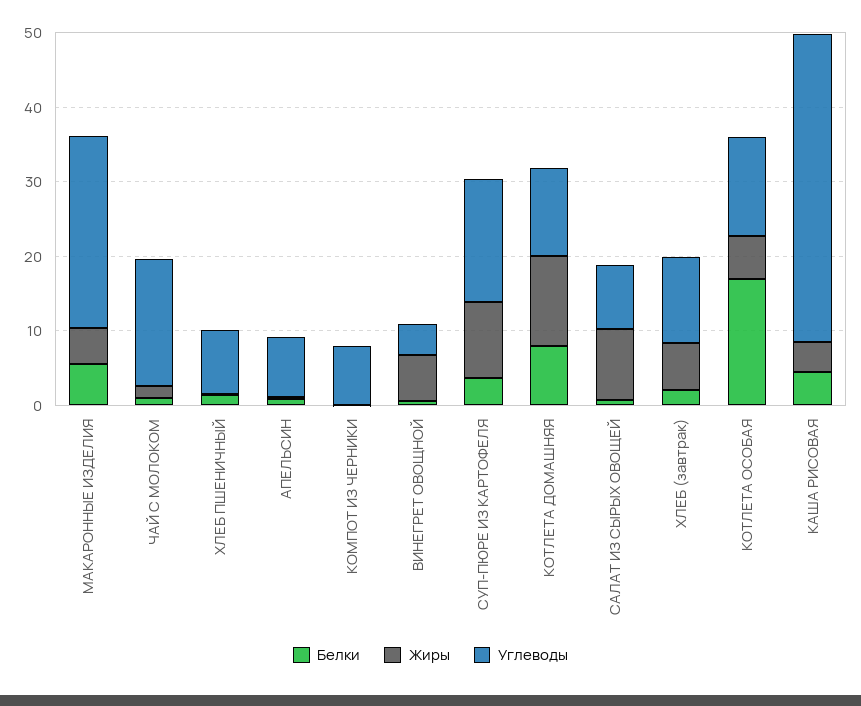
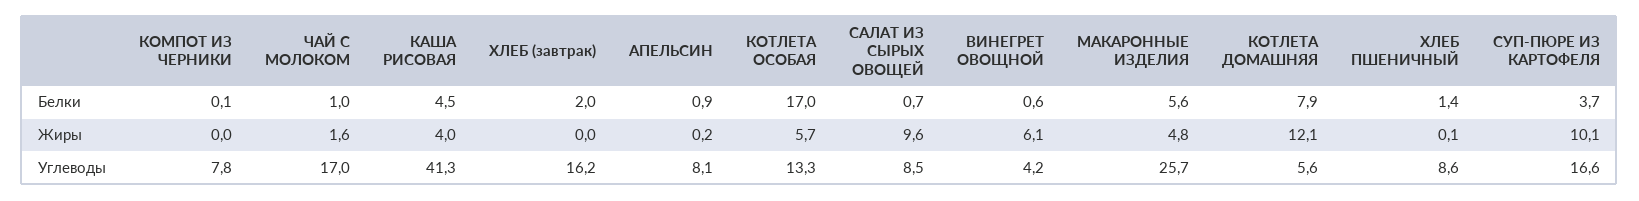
Углеводы, КОТЛЕТА ДОМАШНЯЯ: 12 -> 5.6
Жиры, ХЛЕБ (завтрак): 6 -> 0
Углеводы, ХЛЕБ (завтрак): 12 -> 16.2

